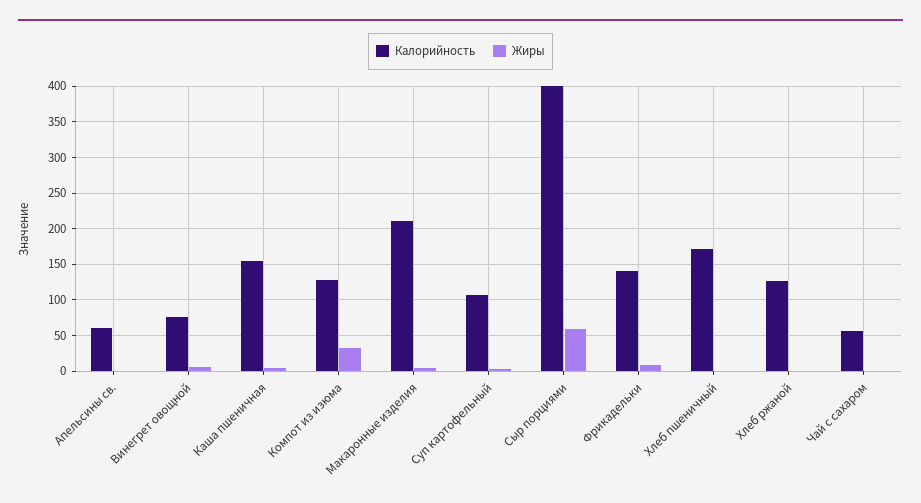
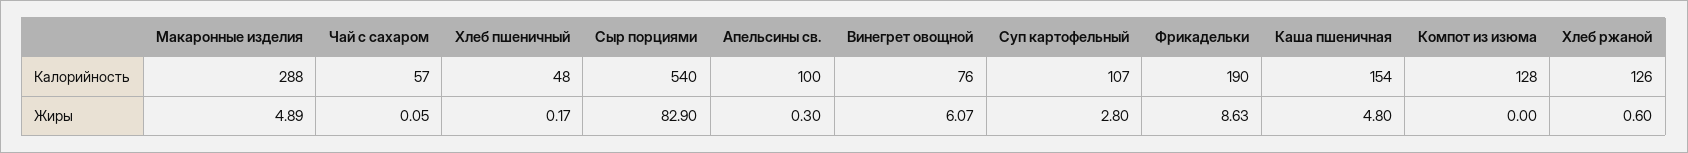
Калорийность, Апельсины св.: 60 -> 100
Жиры, Компот из изюма: 30 -> 0
Калорийность, Макаронные изделия: 210 -> 288
Калорийность, Сыр порциями: 400 -> 540
Жиры, Сыр порциями: 60 -> 82.9
Калорийность, Фрикадельки: 140 -> 190
Калорийность, Хлеб пшеничный: 170 -> 48

